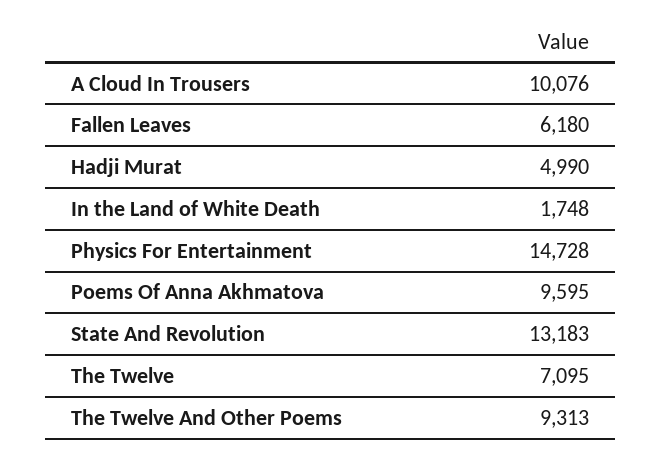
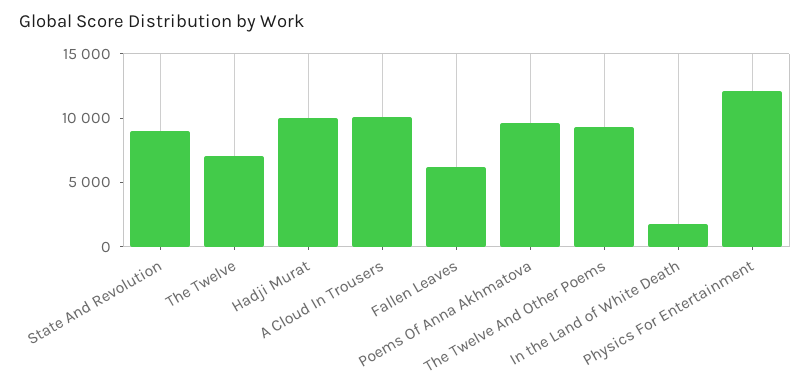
Hadji Murat: 4990 -> 10000
Physics For Entertainment: 14728 -> 12000
State And Revolution: 13183 -> 9000

